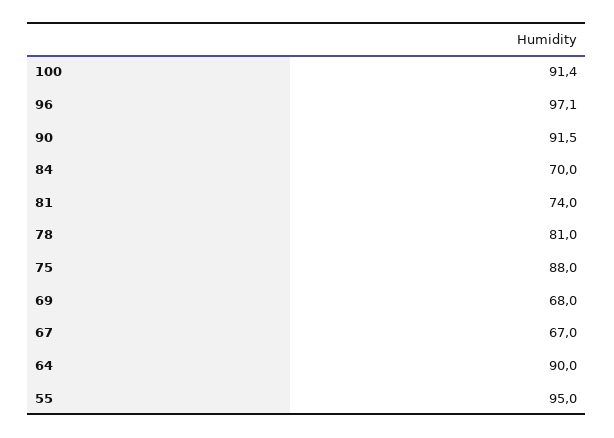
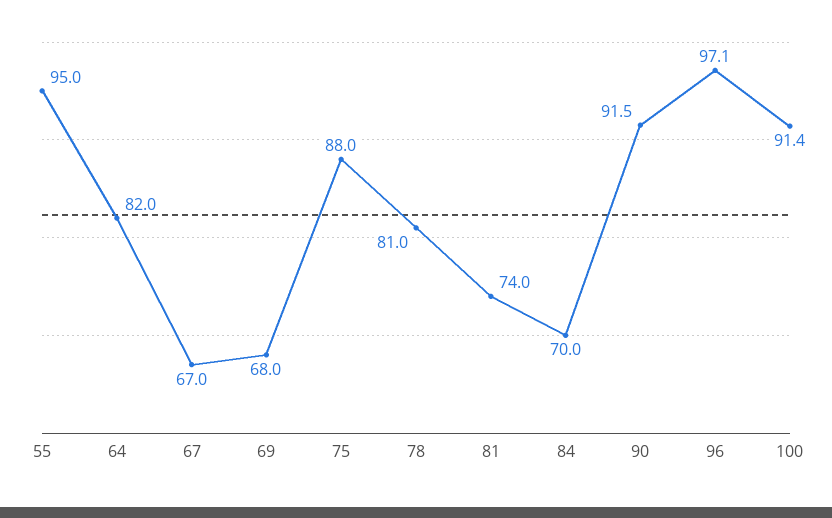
64: 90 -> 82

